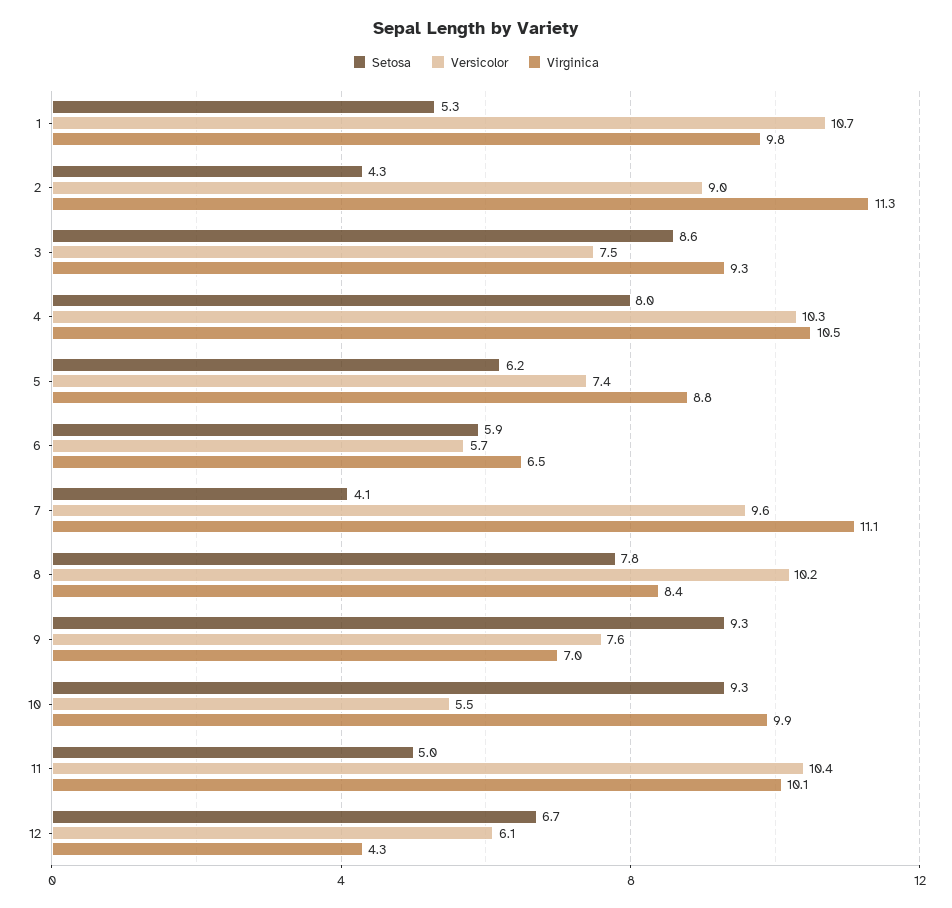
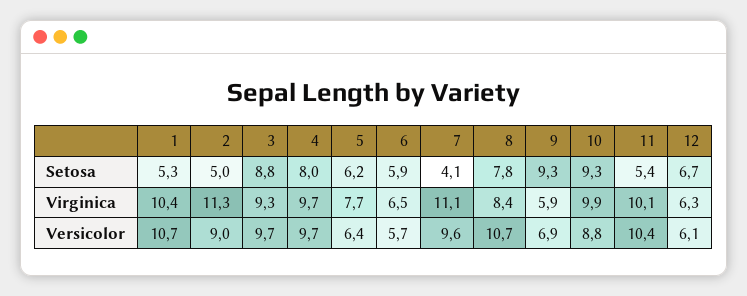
Virginica, 1: 9.8 -> 10.4
Setosa, 2: 4.3 -> 5
Setosa, 3: 8.6 -> 8.8
Versicolor, 3: 7.5 -> 9.7
Versicolor, 4: 10.3 -> 9.7
Virginica, 4: 10.5 -> 9.7
Versicolor, 5: 7.4 -> 6.4
Virginica, 5: 8.8 -> 7.7
Versicolor, 8: 10.2 -> 10.7
Versicolor, 9: 7.6 -> 6.9
Virginica, 9: 7 -> 5.9
Versicolor, 10: 5.5 -> 8.8
Setosa, 11: 5 -> 5.4
Virginica, 12: 4.3 -> 6.3

